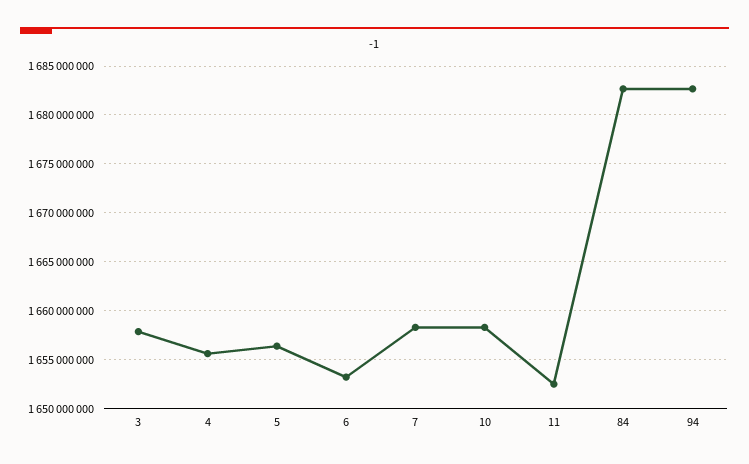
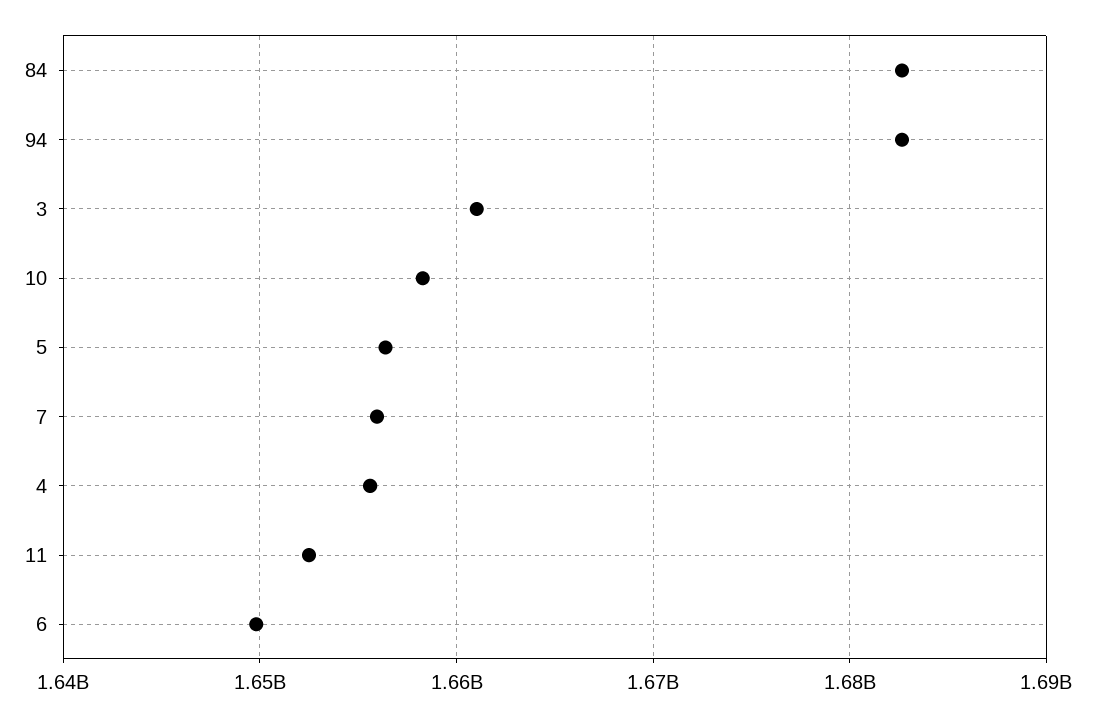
3: 1658000000 -> 1661000000
6: 1653000000 -> 1650000000
7: 1658000000 -> 1656000000

